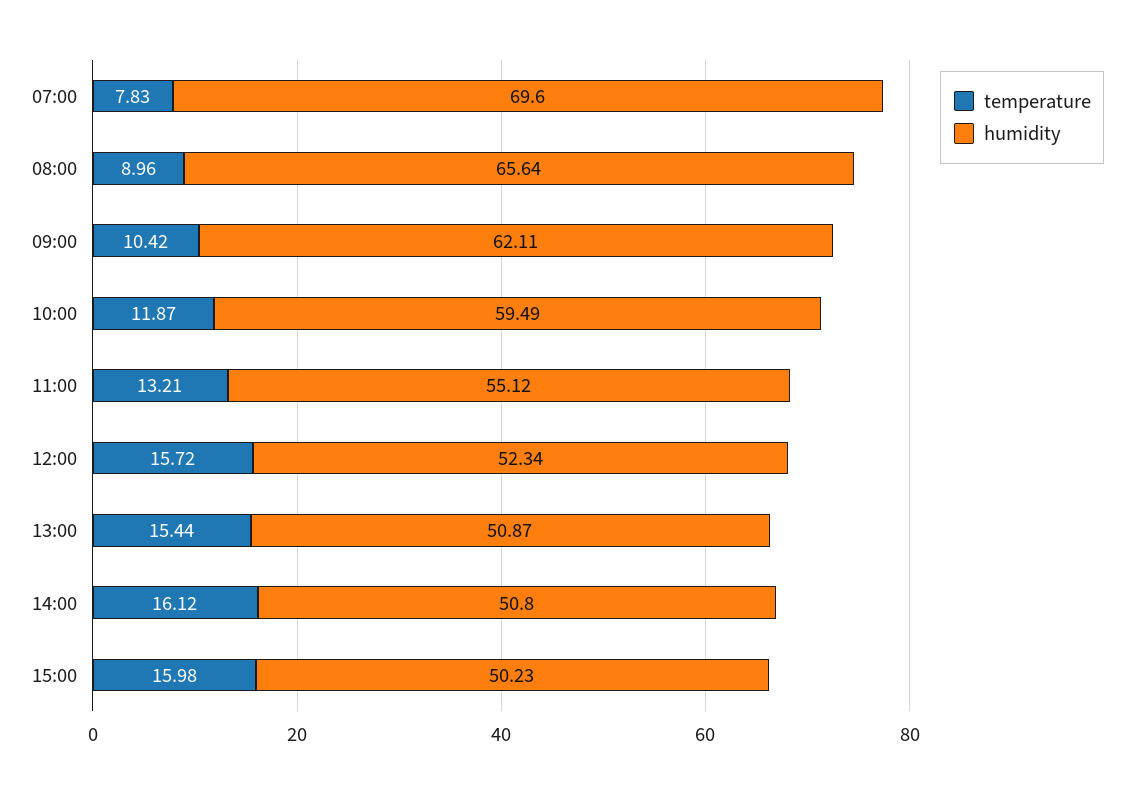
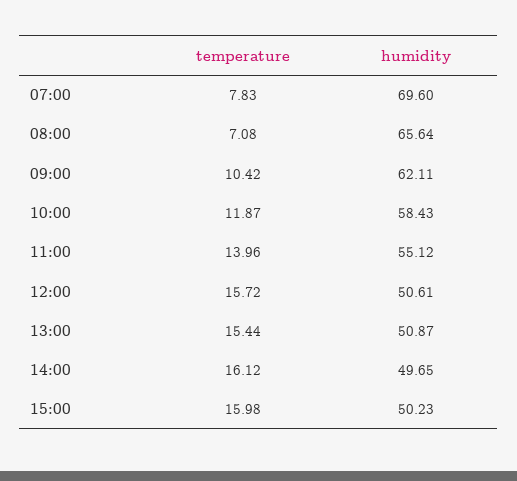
temperature, 08:00: 8.96 -> 7.08
humidity, 10:00: 59.49 -> 58.43
temperature, 11:00: 13.21 -> 13.96
humidity, 12:00: 52.34 -> 50.61
humidity, 14:00: 50.8 -> 49.65

